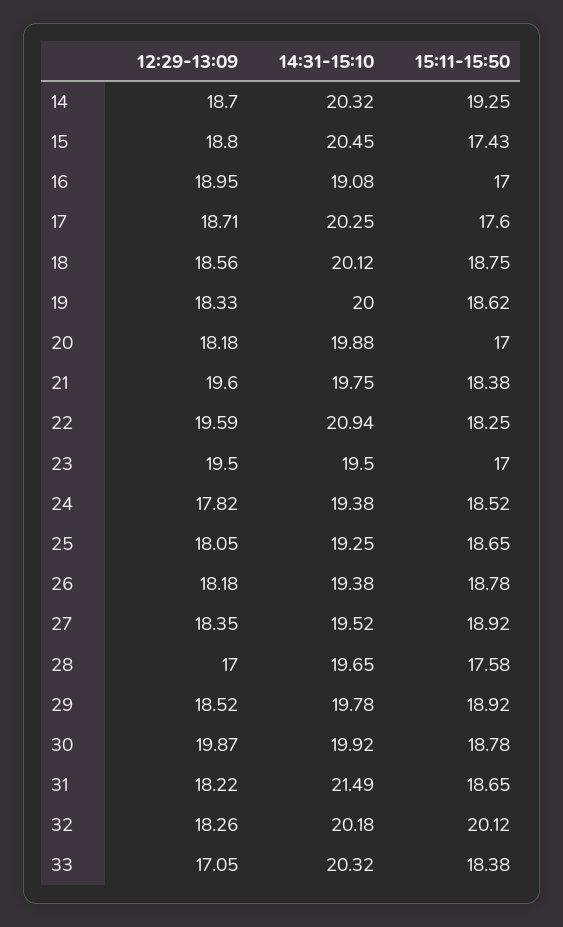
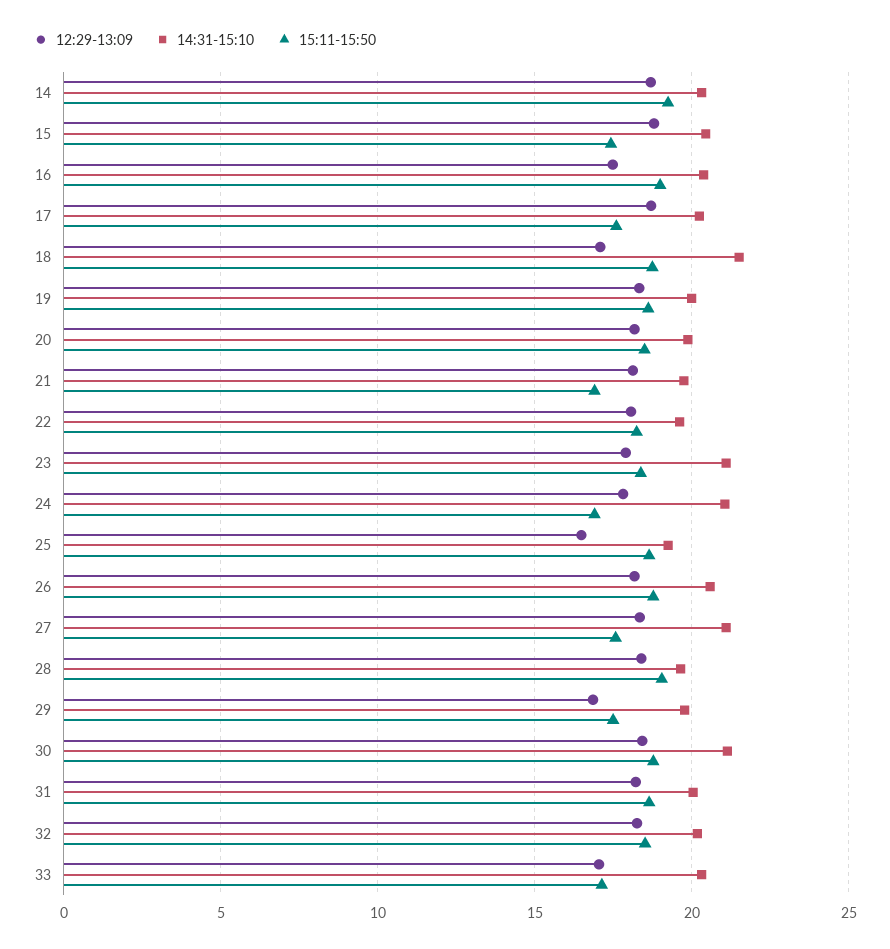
12:29-13:09, 16: 18.95 -> 17.5
14:31-15:10, 16: 19.08 -> 20.5
15:11-15:50, 16: 17 -> 19
12:29-13:09, 18: 18.56 -> 17
14:31-15:10, 18: 20.12 -> 21.5
15:11-15:50, 20: 17 -> 18.5
12:29-13:09, 21: 19.6 -> 18
15:11-15:50, 21: 18.38 -> 17
12:29-13:09, 22: 19.59 -> 18
14:31-15:10, 22: 20.94 -> 19.5
12:29-13:09, 23: 19.5 -> 18
14:31-15:10, 23: 19.5 -> 21
15:11-15:50, 23: 17 -> 18.5
14:31-15:10, 24: 19.38 -> 21
15:11-15:50, 24: 18.52 -> 17
12:29-13:09, 25: 18.05 -> 16.5
14:31-15:10, 26: 19.38 -> 20.5
14:31-15:10, 27: 19.52 -> 21
15:11-15:50, 27: 18.92 -> 17.5
12:29-13:09, 28: 17 -> 18.5
15:11-15:50, 28: 17.58 -> 19
12:29-13:09, 29: 18.52 -> 17
15:11-15:50, 29: 18.92 -> 17.5
12:29-13:09, 30: 19.87 -> 18.5
14:31-15:10, 30: 19.92 -> 21
14:31-15:10, 31: 21.49 -> 20
15:11-15:50, 32: 20.12 -> 18.5
15:11-15:50, 33: 18.38 -> 17

